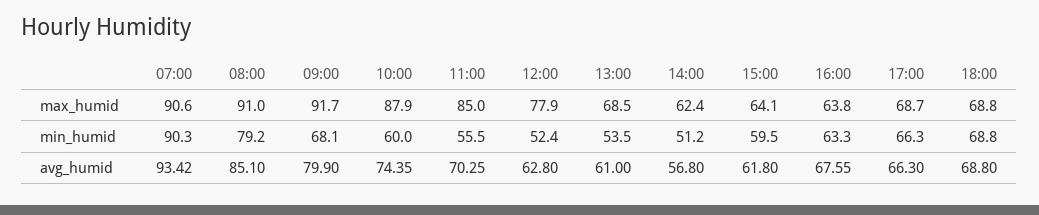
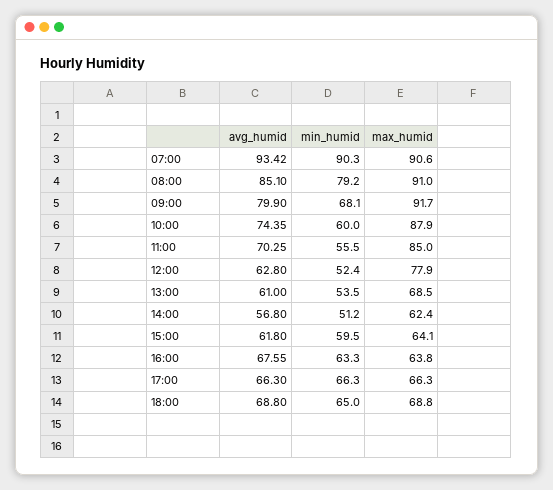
17:00, max_humid: 68.7 -> 66.3
18:00, min_humid: 68.8 -> 65

